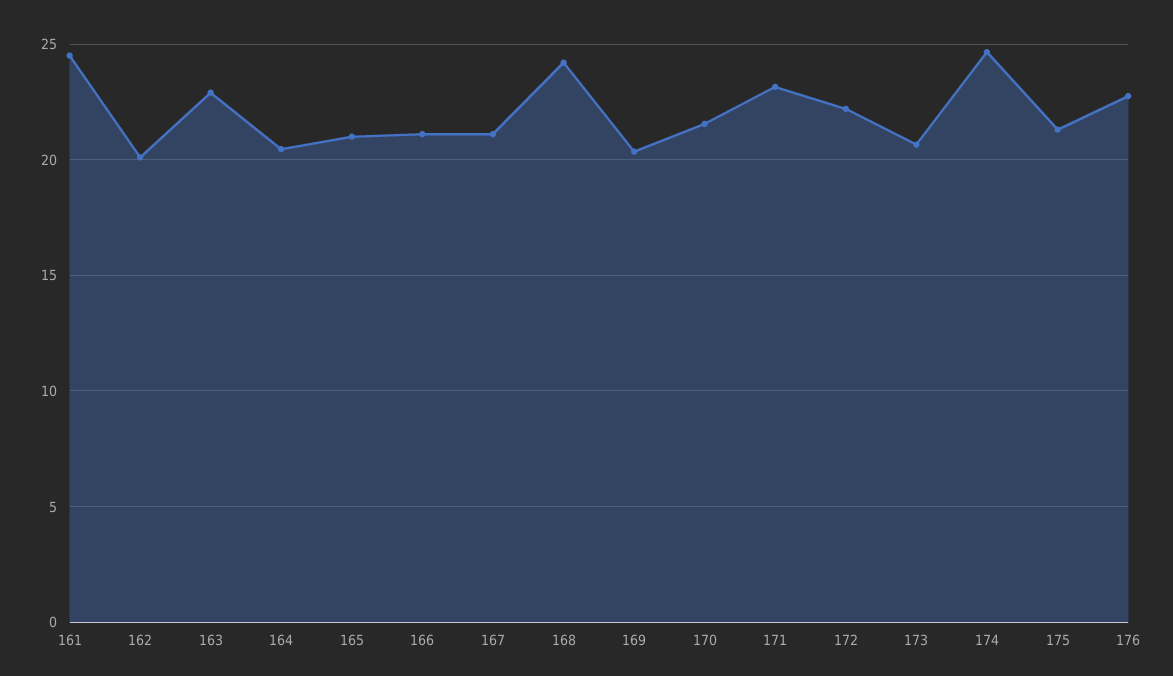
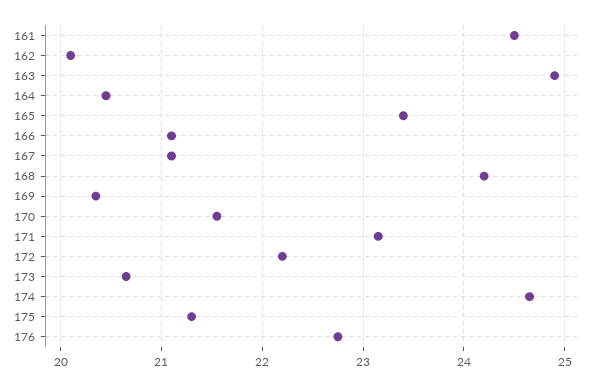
163: 23 -> 24.9
165: 21 -> 23.4

